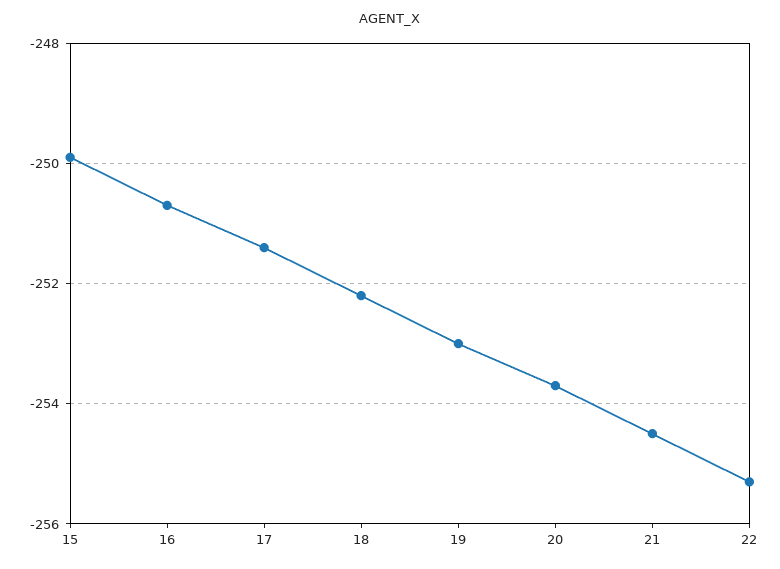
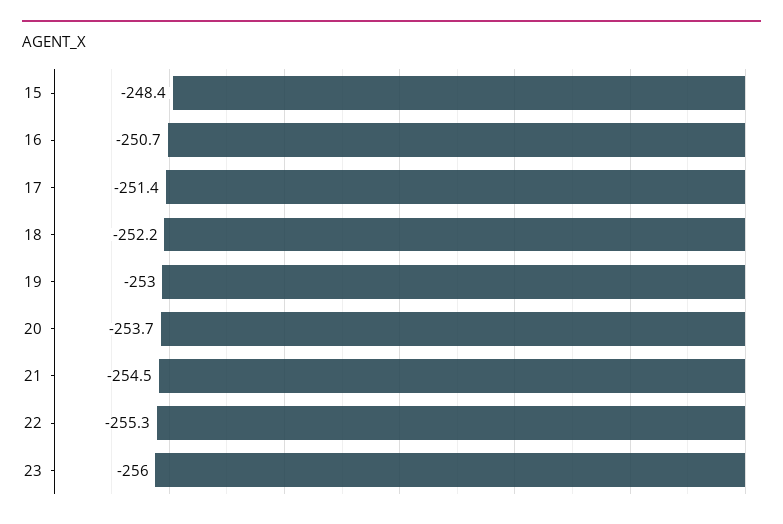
15: -250 -> -248.4
23: none -> -256

